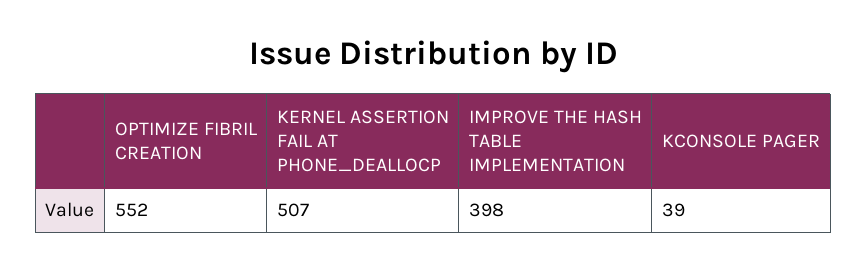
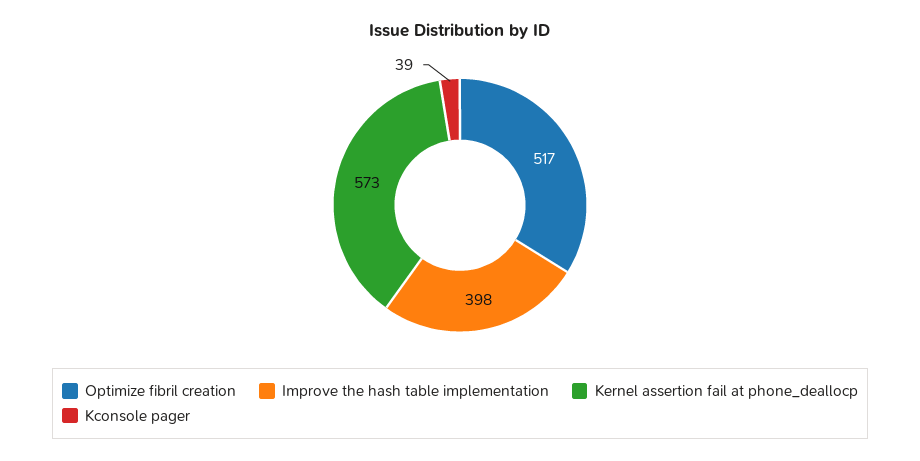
OPTIMIZE FIBRIL CREATION: 552 -> 517
KERNEL ASSERTION FAIL AT PHONE_DEALLOCP: 507 -> 573

